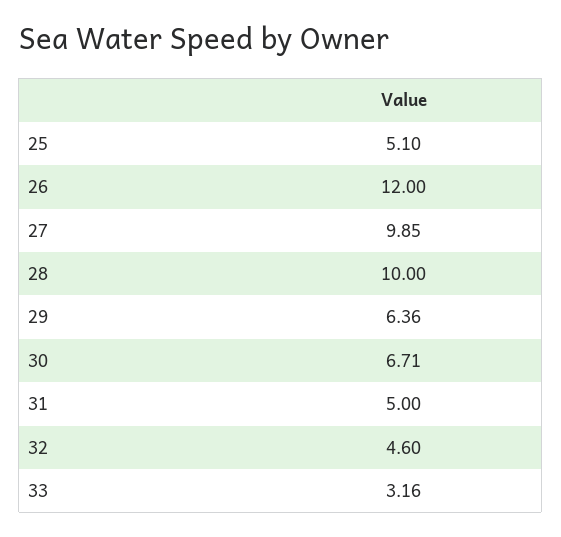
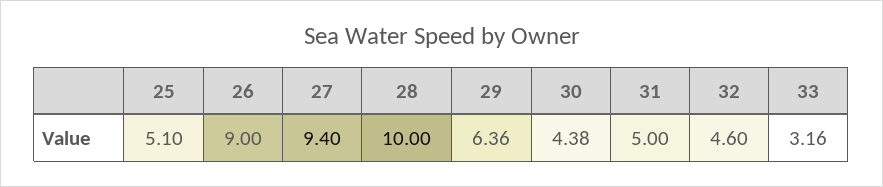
26: 12 -> 9
27: 9.85 -> 9.4
30: 6.71 -> 4.38

